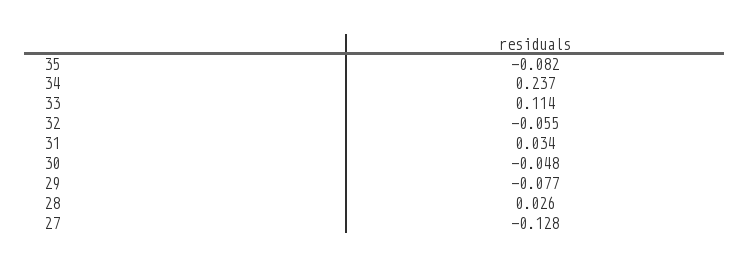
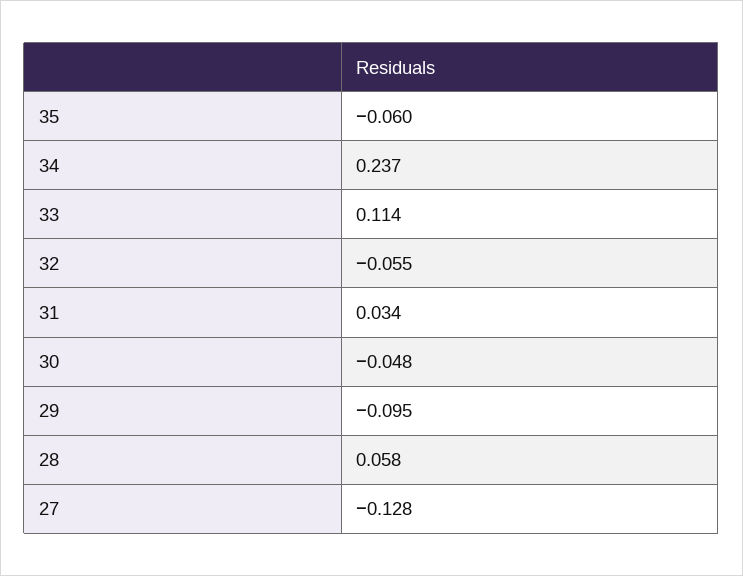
35: -0.082 -> -0.06
29: -0.077 -> -0.095
28: 0.026 -> 0.058

